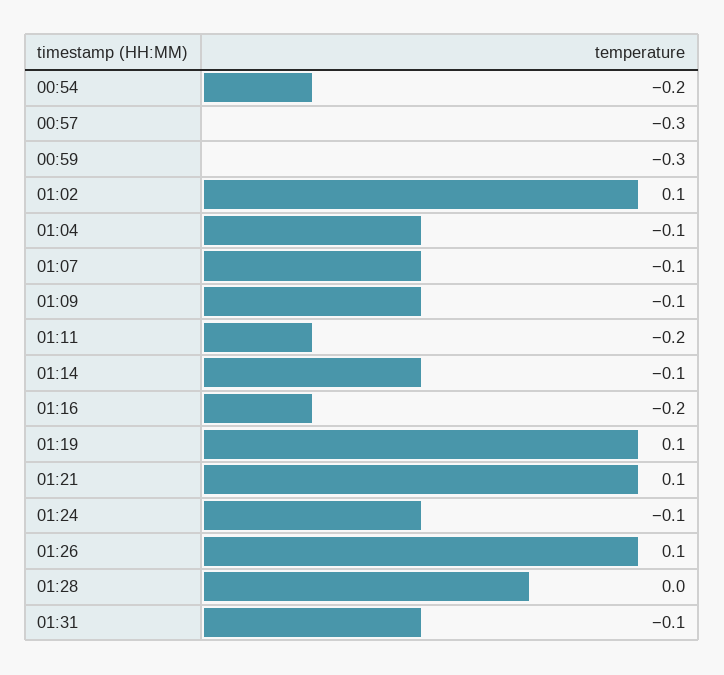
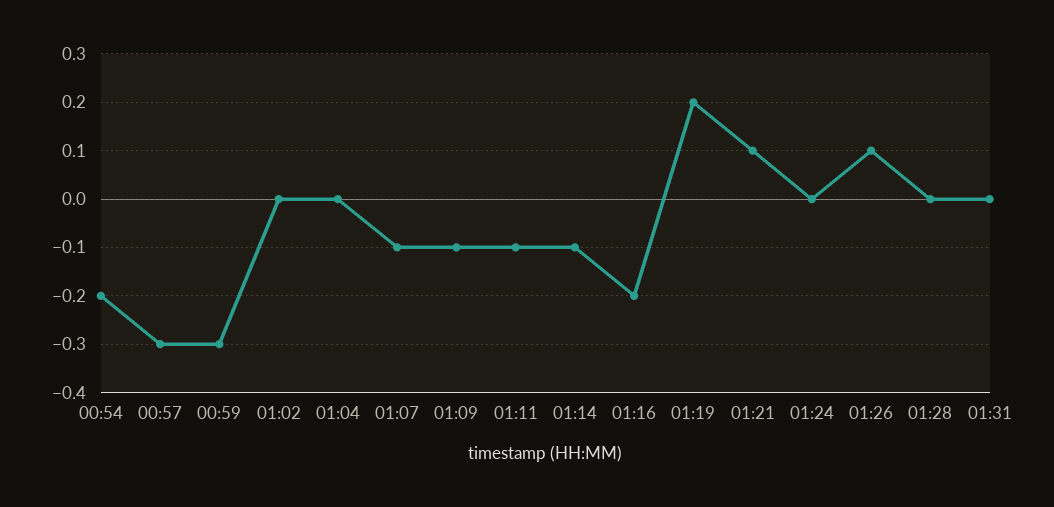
01:02: 0.1 -> 0
01:04: -0.1 -> 0
01:11: -0.2 -> -0.1
01:19: 0.1 -> 0.2
01:24: -0.1 -> 0
01:31: -0.1 -> 0

